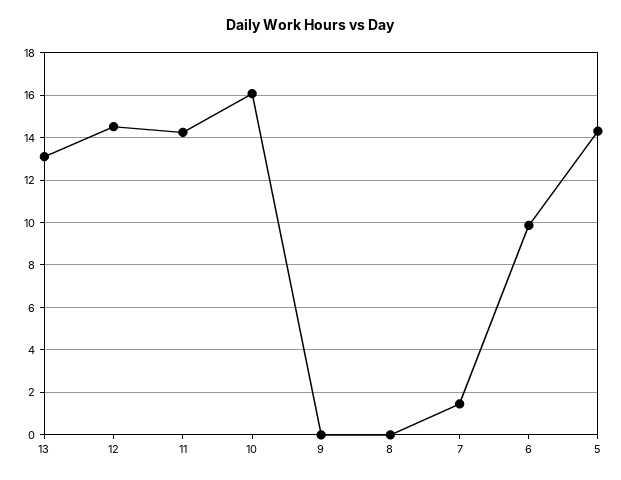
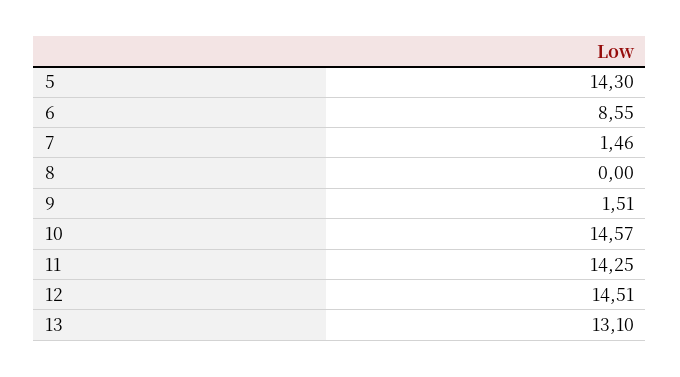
10: 16 -> 14.57
9: 0 -> 1.51
6: 10 -> 8.55

